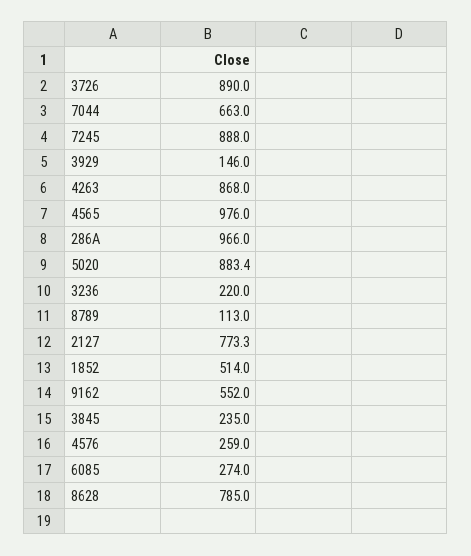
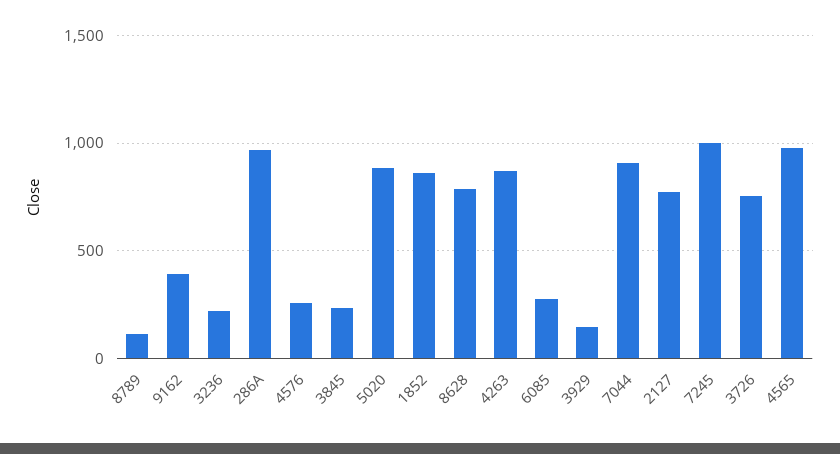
3726: 890 -> 750
7044: 663 -> 900
7245: 888 -> 1000
1852: 514 -> 850
9162: 552 -> 400

